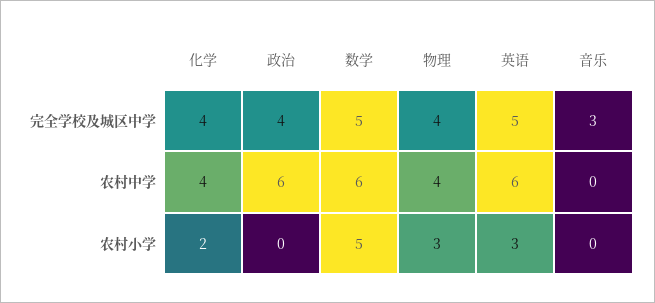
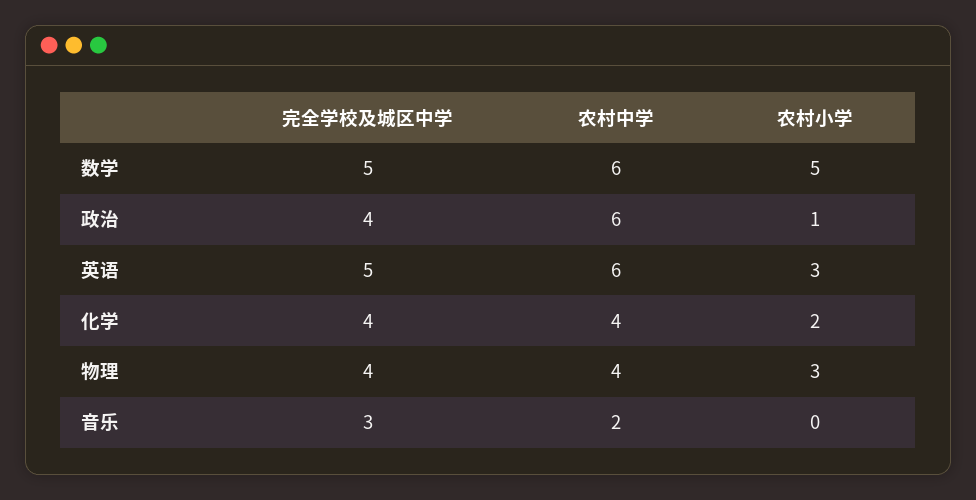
音乐, 农村中学: 0 -> 2
政治, 农村小学: 0 -> 1

